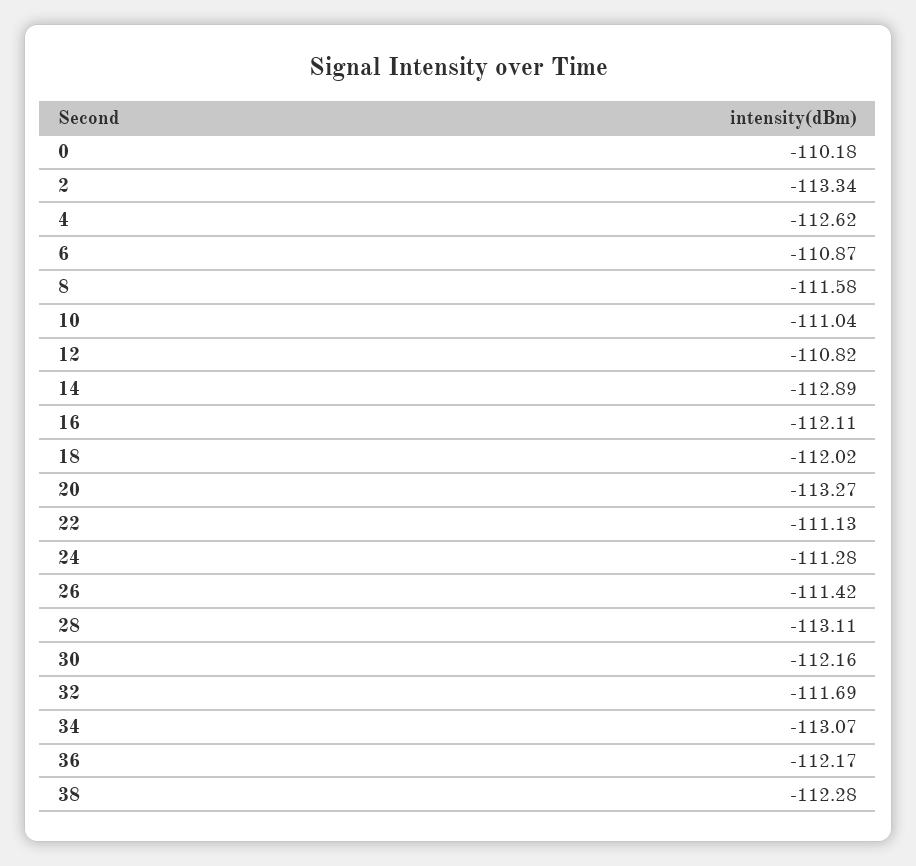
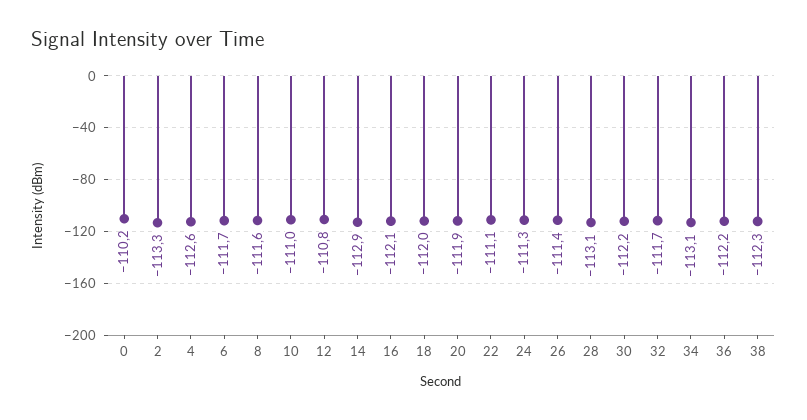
6: -110.87 -> -111.7
20: -113.27 -> -111.9

